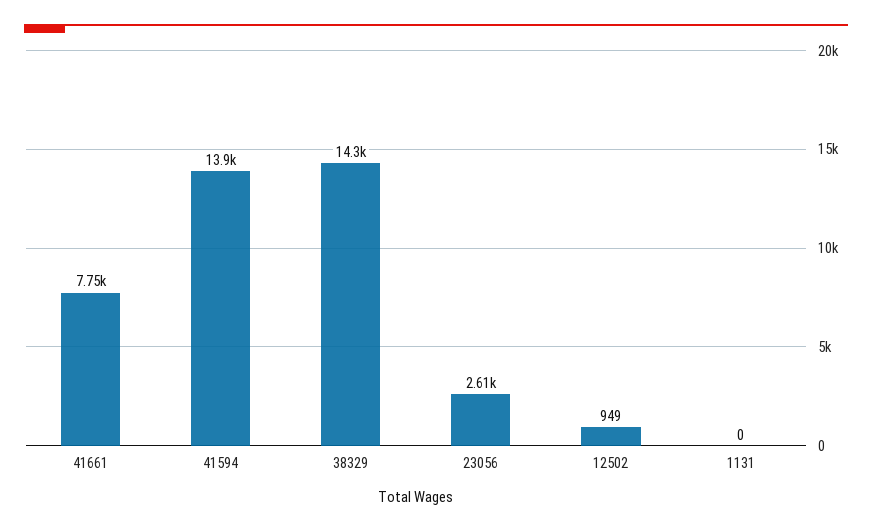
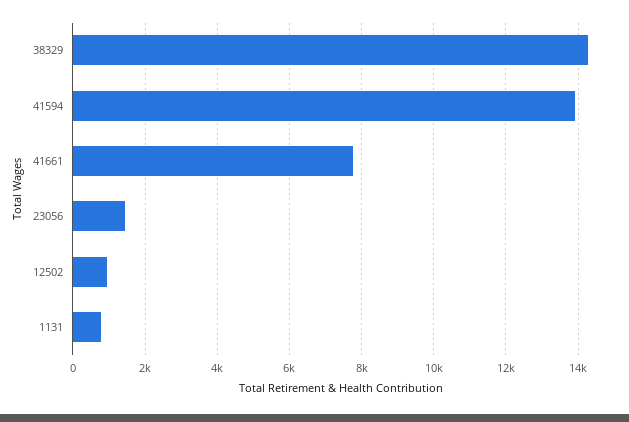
23056: 2610 -> 1400
1131: 0 -> 800

